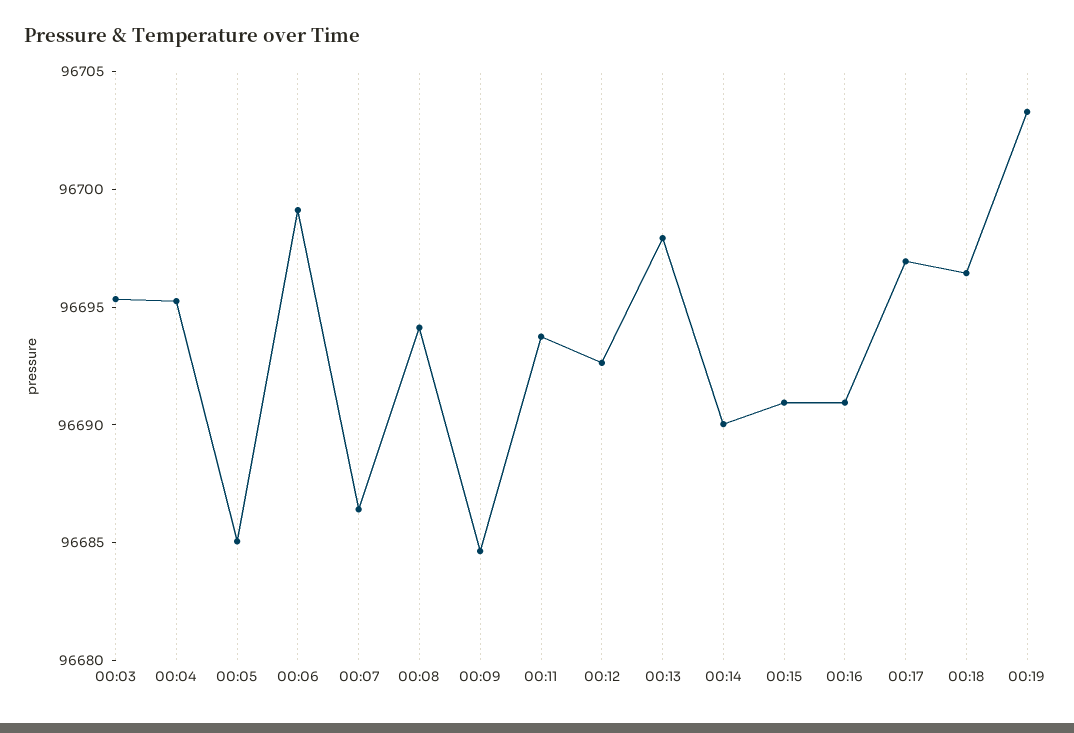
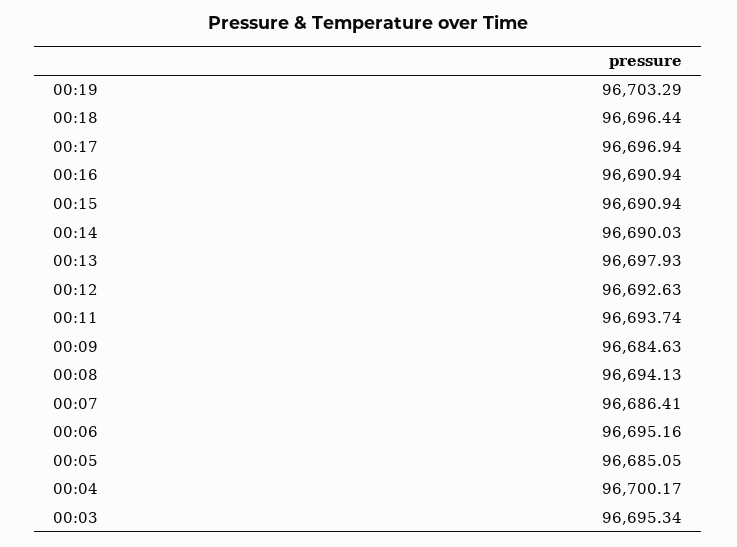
00:04: 96695 -> 96700.17
00:06: 96699 -> 96695.16

